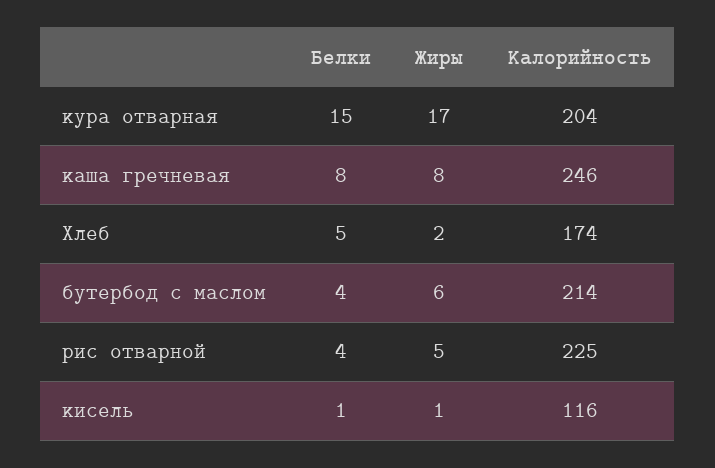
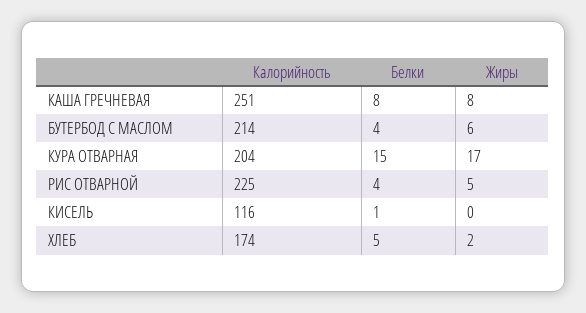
Калорийность, каша гречневая: 246 -> 251
Жиры, кисель: 1 -> 0

